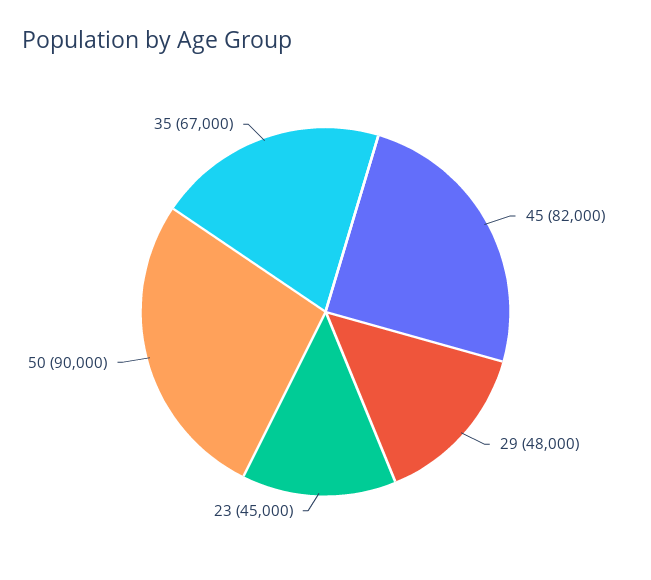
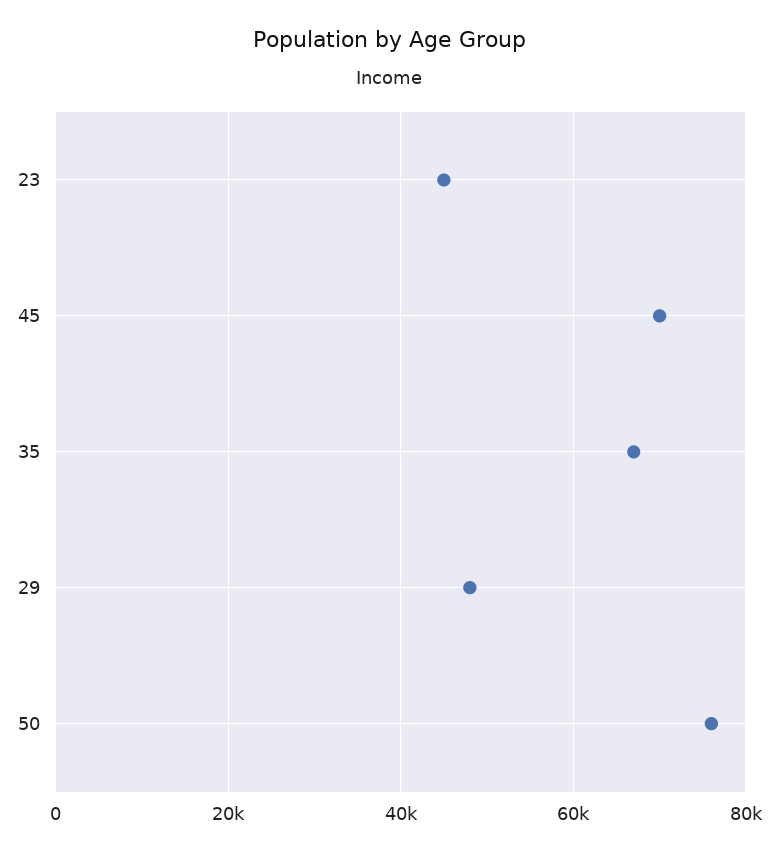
45: 82000 -> 70000
50: 90000 -> 76000

